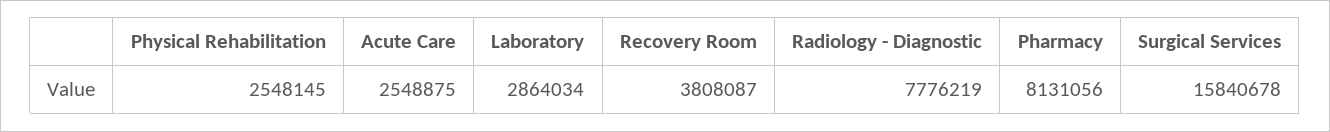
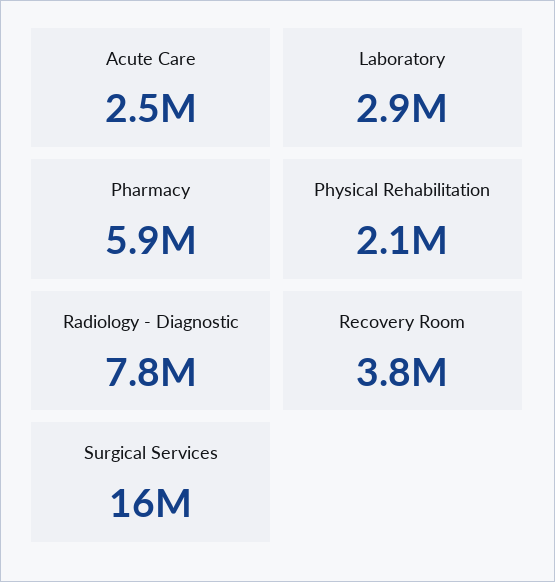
Physical Rehabilitation: 2548145 -> 2100000
Pharmacy: 8131056 -> 5900000

